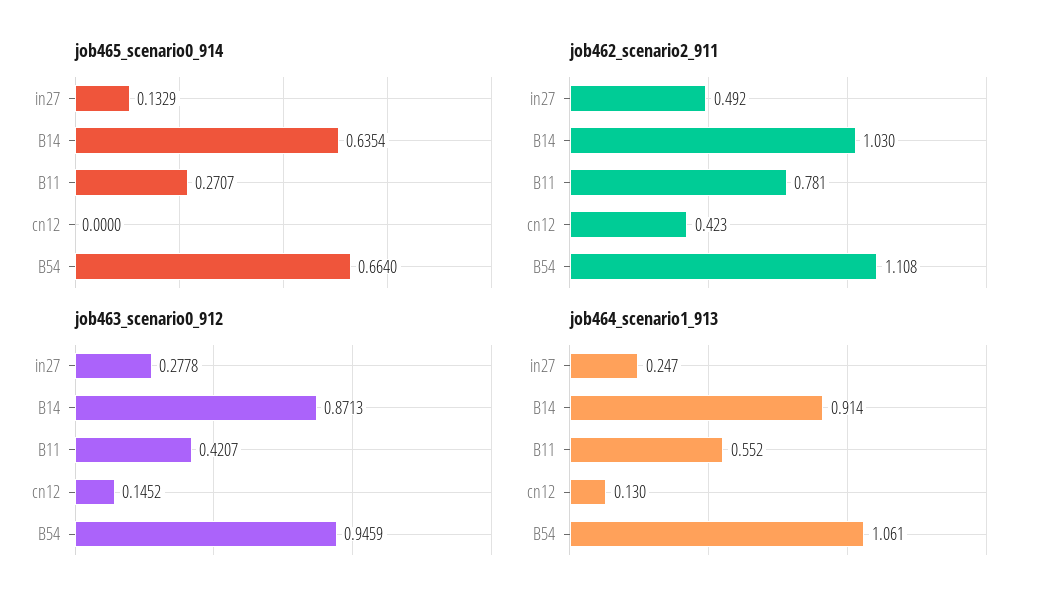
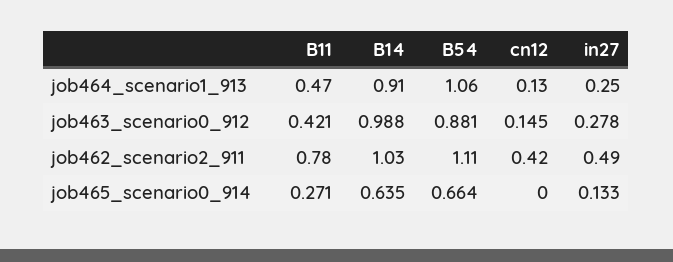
job463_scenario0_912, B14: 0.8713 -> 0.988
job463_scenario0_912, B54: 0.9459 -> 0.881
job464_scenario1_913, B11: 0.552 -> 0.47

